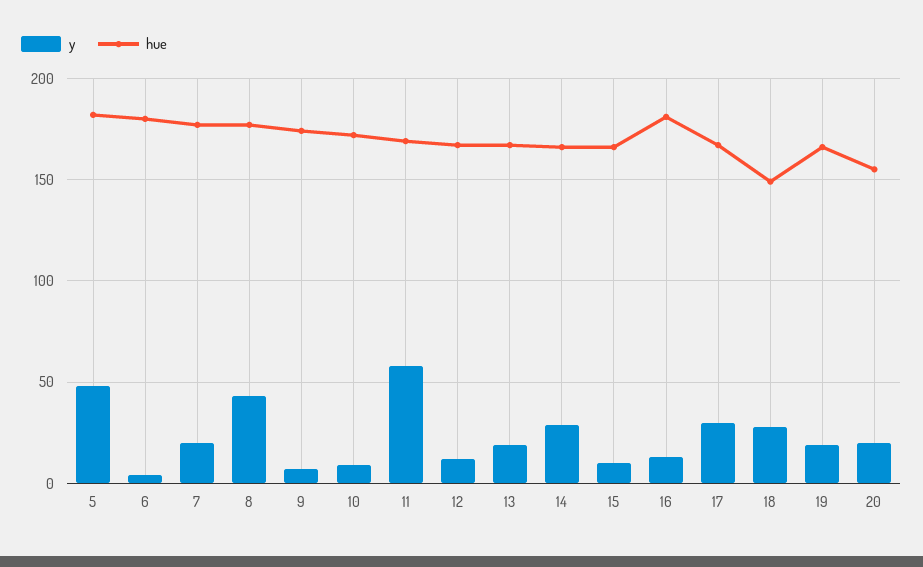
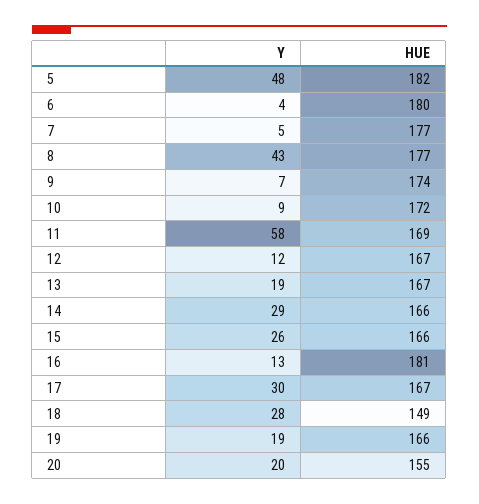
y, 7: 20 -> 5
y, 15: 10 -> 26

